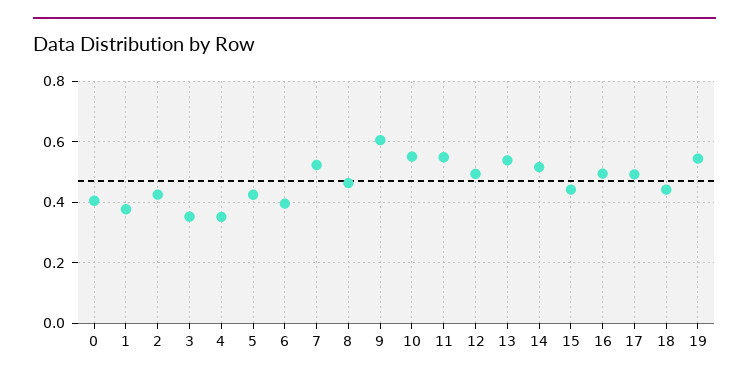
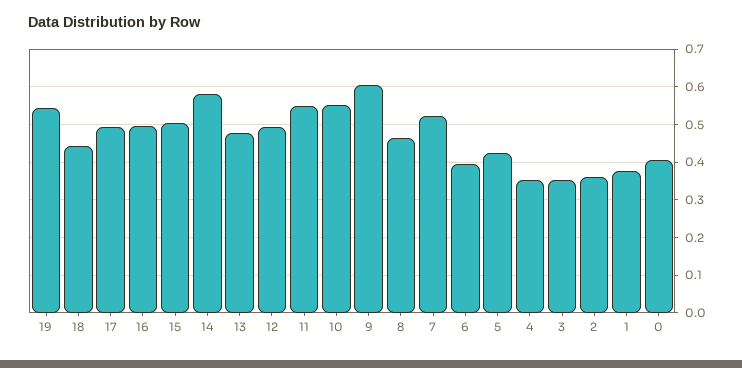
2: 0.42 -> 0.36
13: 0.54 -> 0.48
14: 0.52 -> 0.58
15: 0.44 -> 0.5

